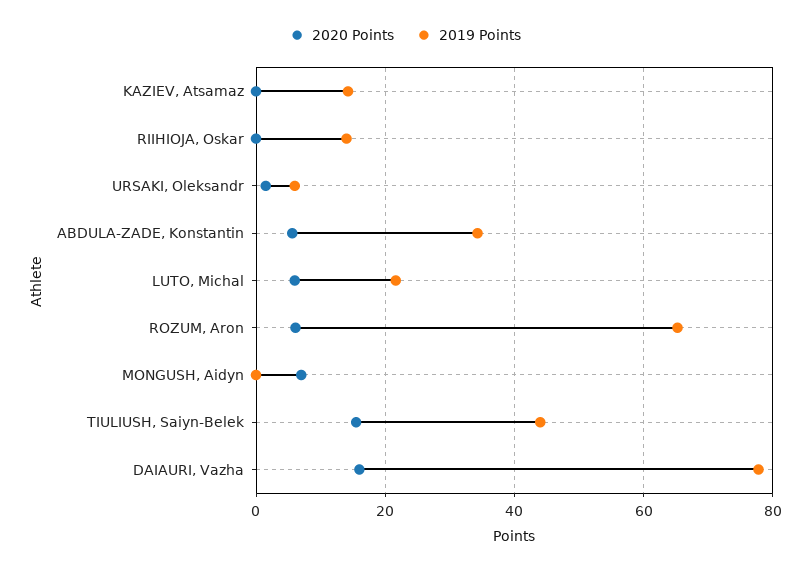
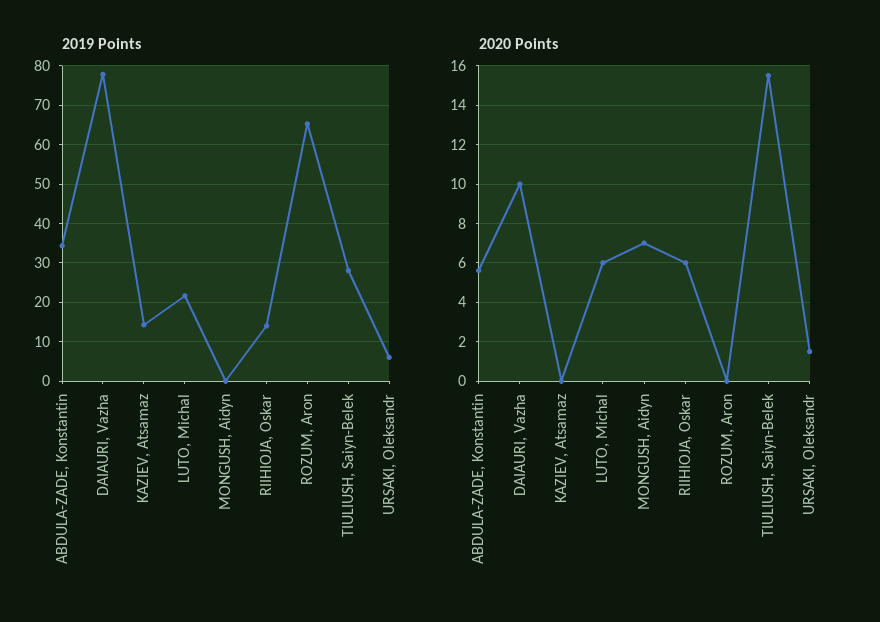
2020 Points, RIIHIOJA, Oskar: 0 -> 6
2020 Points, ROZUM, Aron: 6 -> 0
2019 Points, TIULIUSH, Saiyn-Belek: 44 -> 28
2020 Points, DAIAURI, Vazha: 16 -> 10

